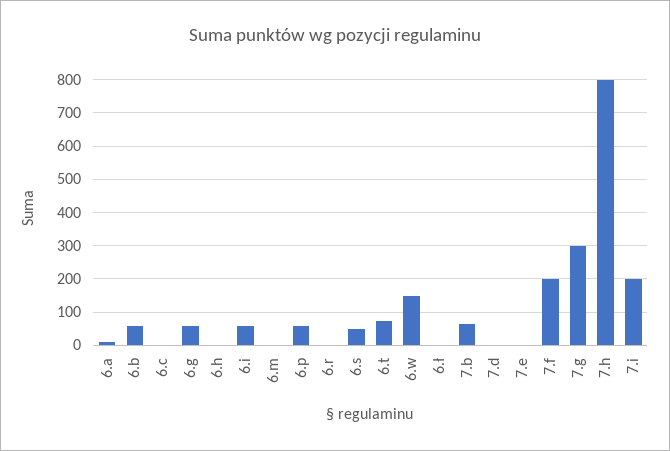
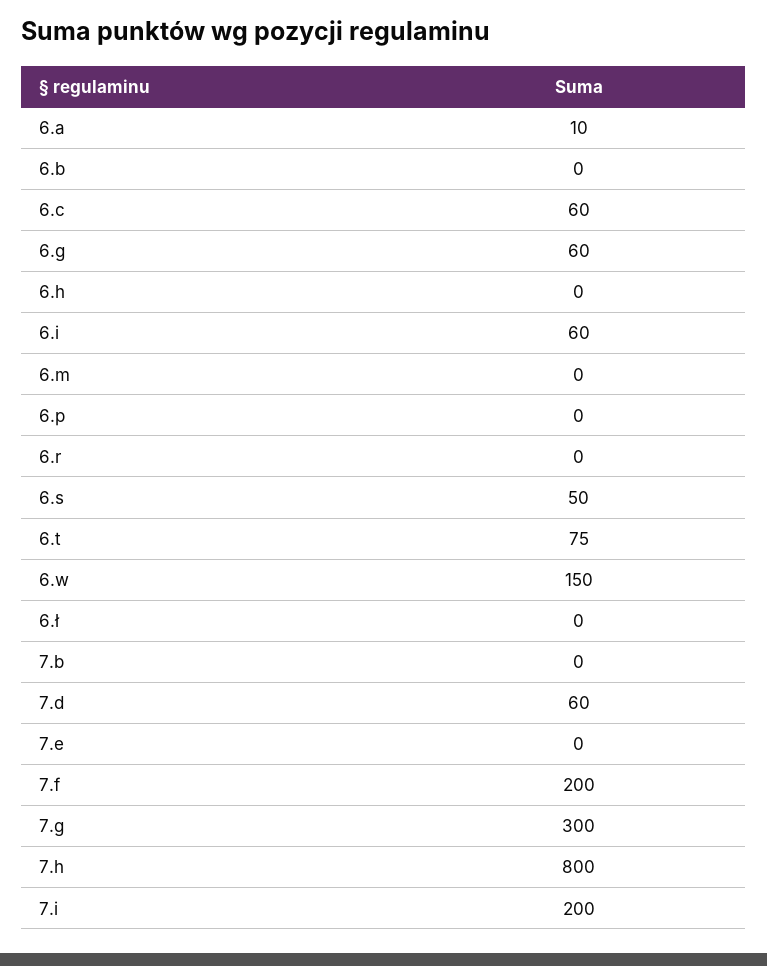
6.b: 60 -> 0
6.c: 0 -> 60
6.p: 60 -> 0
7.b: 60 -> 0
7.d: 0 -> 60

